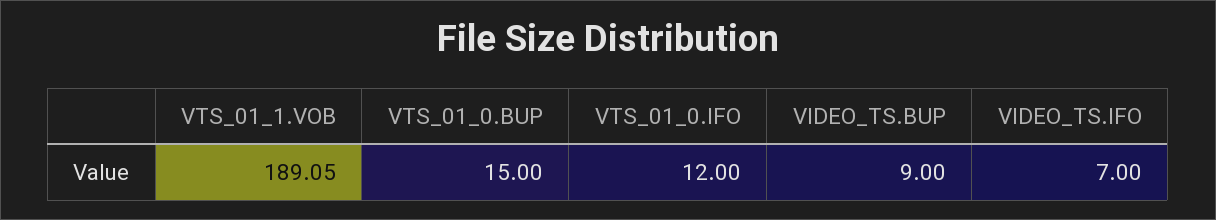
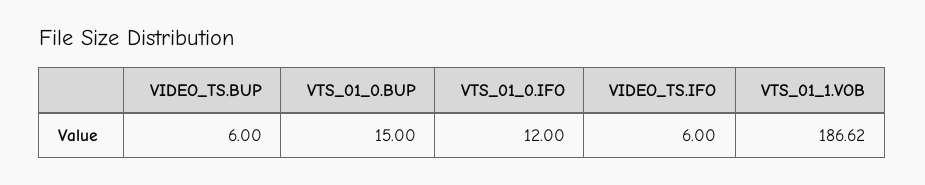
VTS_01_1.VOB: 189.05 -> 186.62
VIDEO_TS.BUP: 9 -> 6
VIDEO_TS.IFO: 7 -> 6

